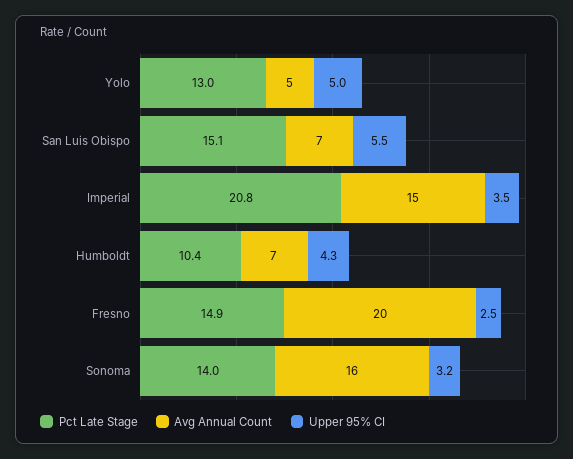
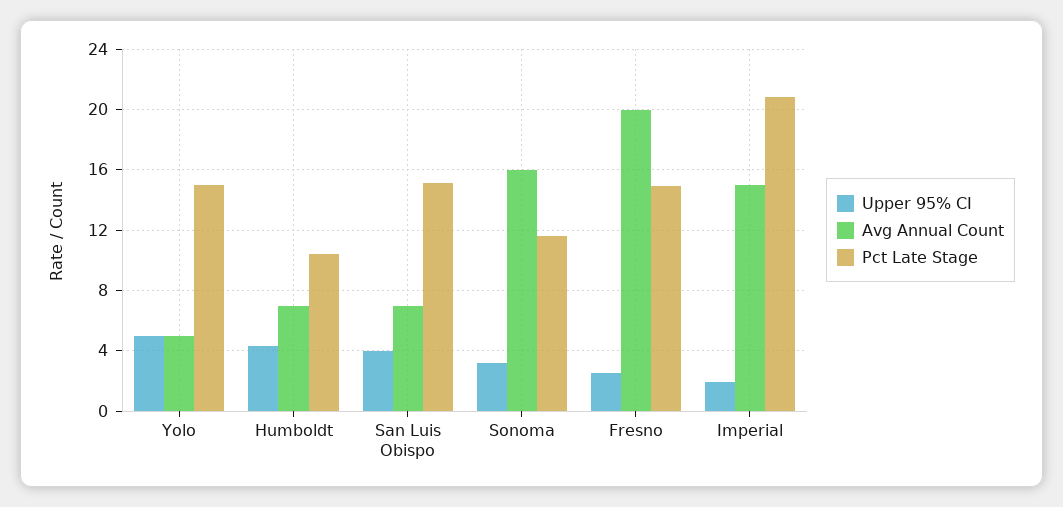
Pct Late Stage, Yolo: 13 -> 15
Upper 95% CI, San Luis Obispo: 5.5 -> 4
Upper 95% CI, Imperial: 3.5 -> 2
Pct Late Stage, Sonoma: 14 -> 11.5

